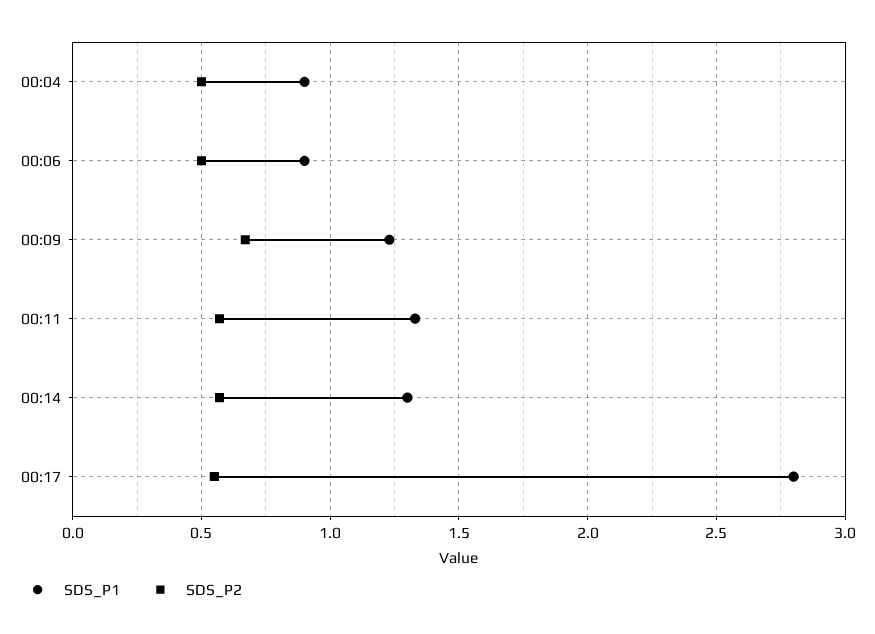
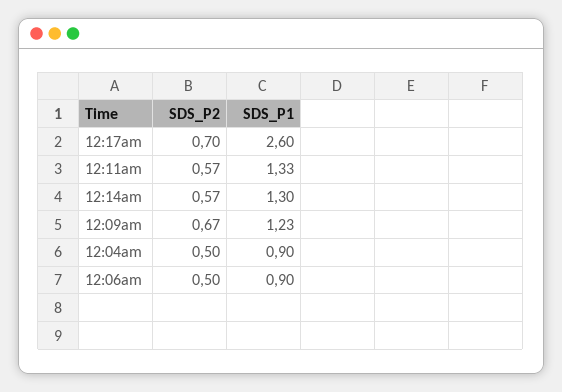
SDS_P1, 00:17: 2.8 -> 2.6
SDS_P2, 00:17: 0.55 -> 0.7

